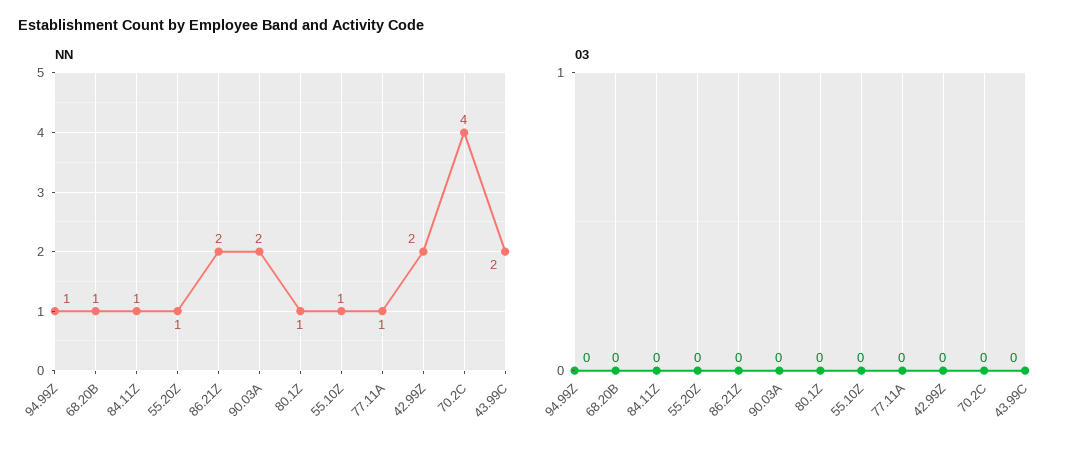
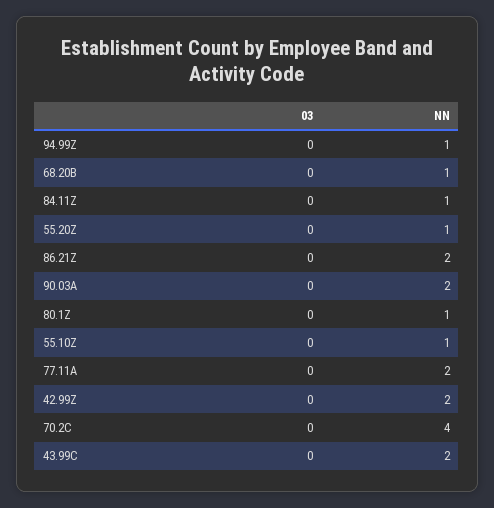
NN, 77.11A: 1 -> 2

